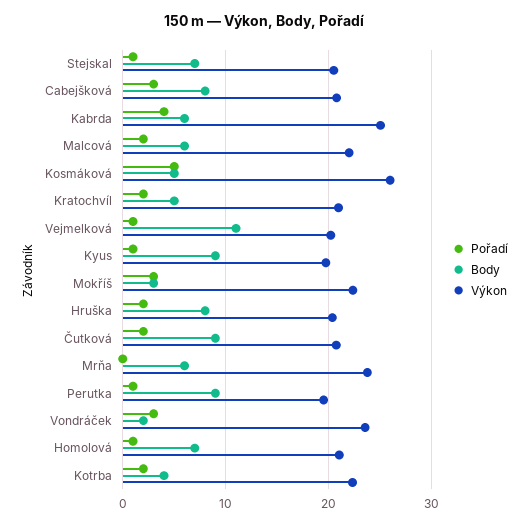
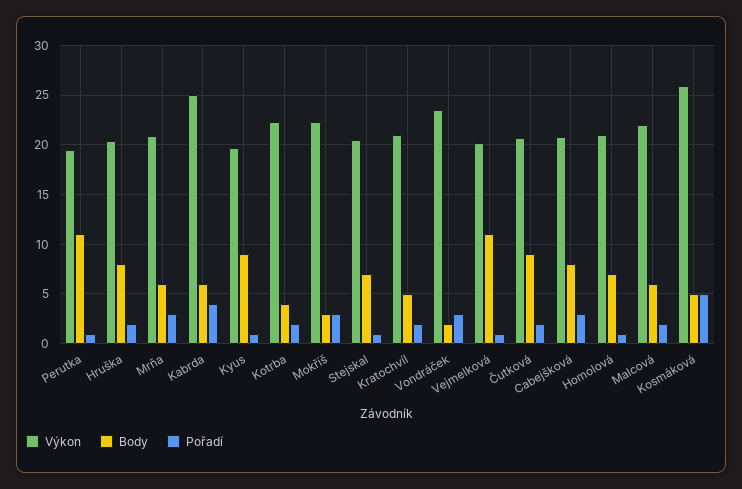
Pořadí, Mrňa: 0 -> 3
Výkon, Mrňa: 24 -> 21
Body, Perutka: 9 -> 11

